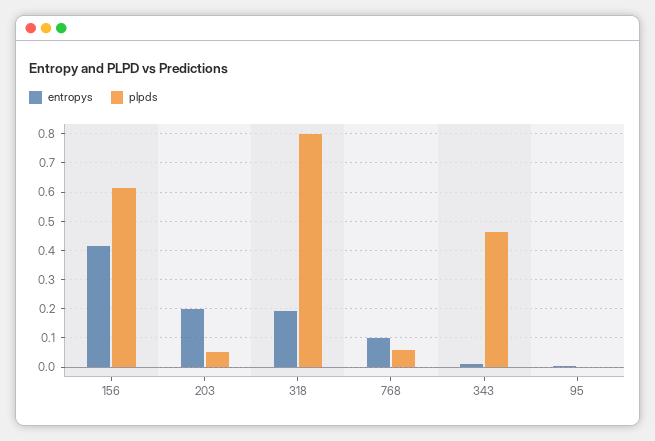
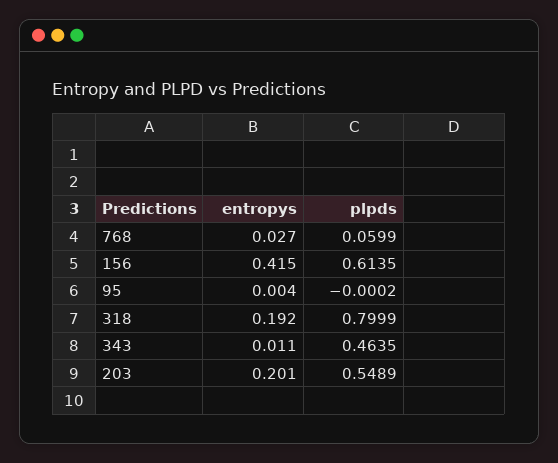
plpds, 203: 0.05 -> 0.5489
entropys, 768: 0.1 -> 0.027

